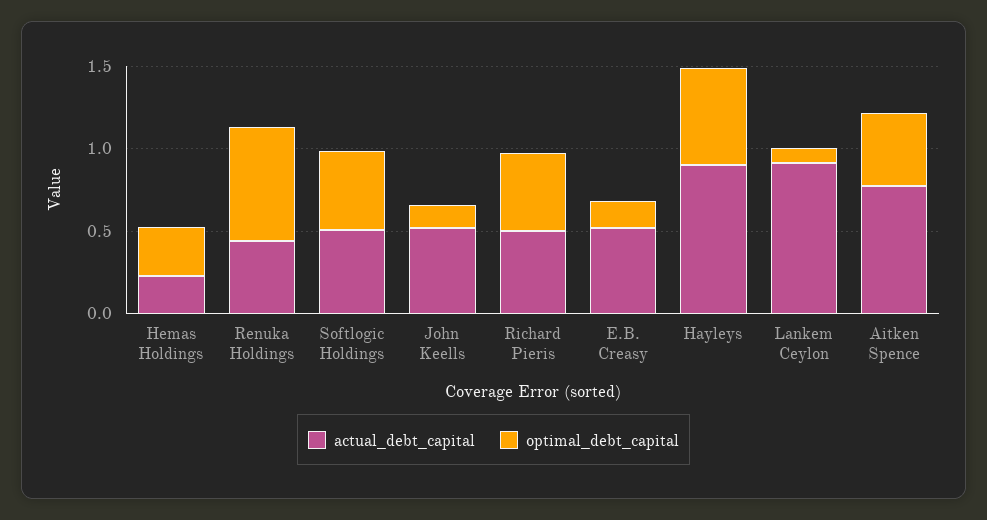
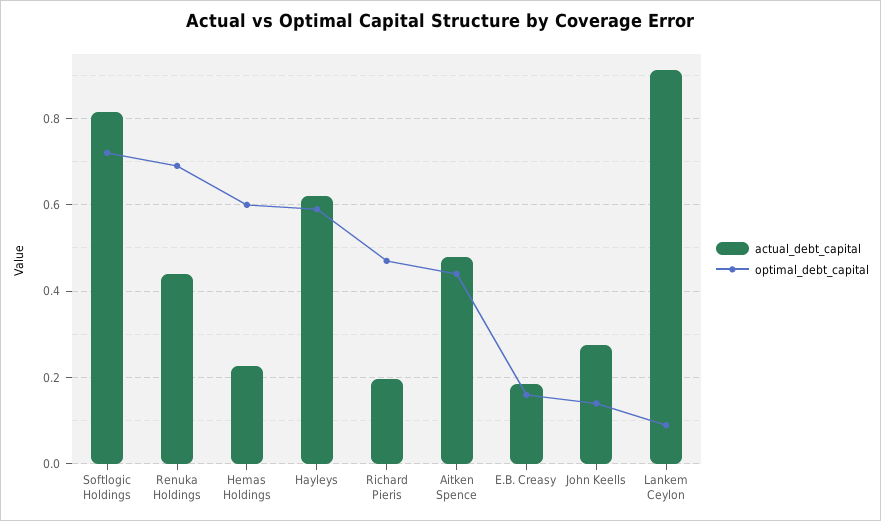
optimal_debt_capital, Hemas Holdings: 0.3 -> 0.6
actual_debt_capital, Softlogic Holdings: 0.5 -> 0.82
optimal_debt_capital, Softlogic Holdings: 0.5 -> 0.72
actual_debt_capital, John Keells: 0.5 -> 0.28
actual_debt_capital, Richard Pieris: 0.5 -> 0.2
actual_debt_capital, E.B. Creasy: 0.5 -> 0.18
actual_debt_capital, Hayleys: 0.9 -> 0.62
actual_debt_capital, Aitken Spence: 0.8 -> 0.48

